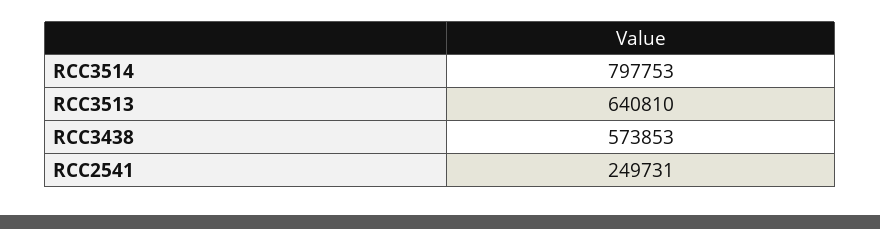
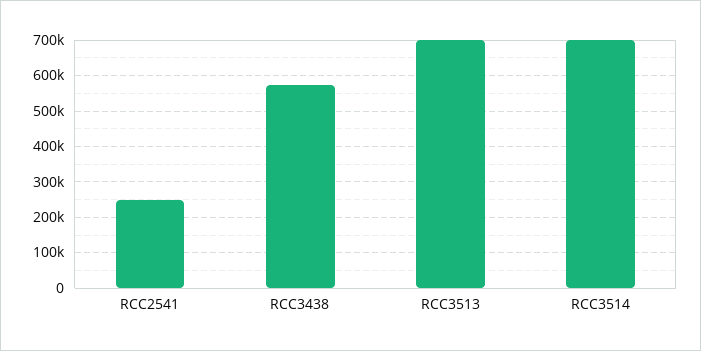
RCC3514: 797753 -> 700000
RCC3513: 640810 -> 700000

